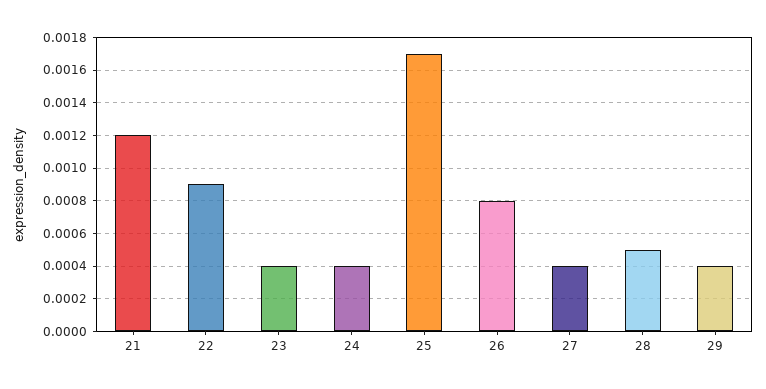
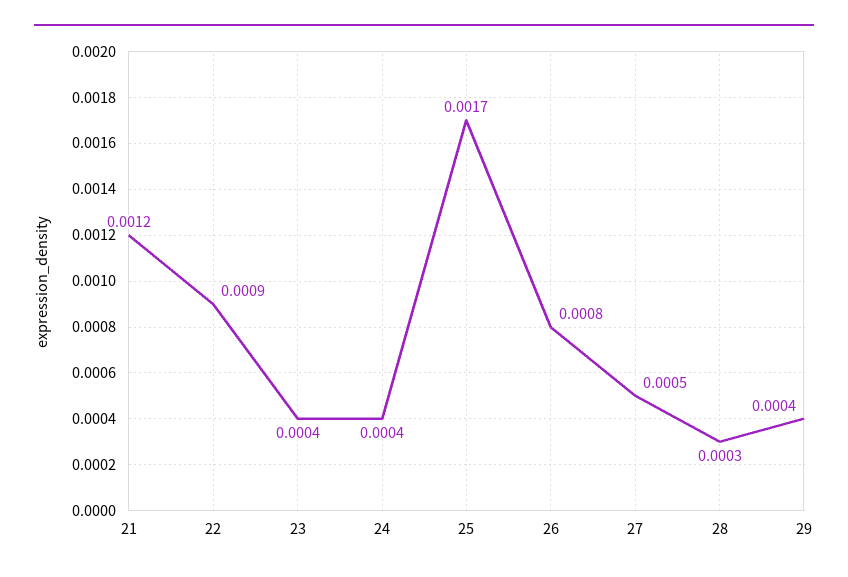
27: 0.0004 -> 0.0005
28: 0.0005 -> 0.0003

